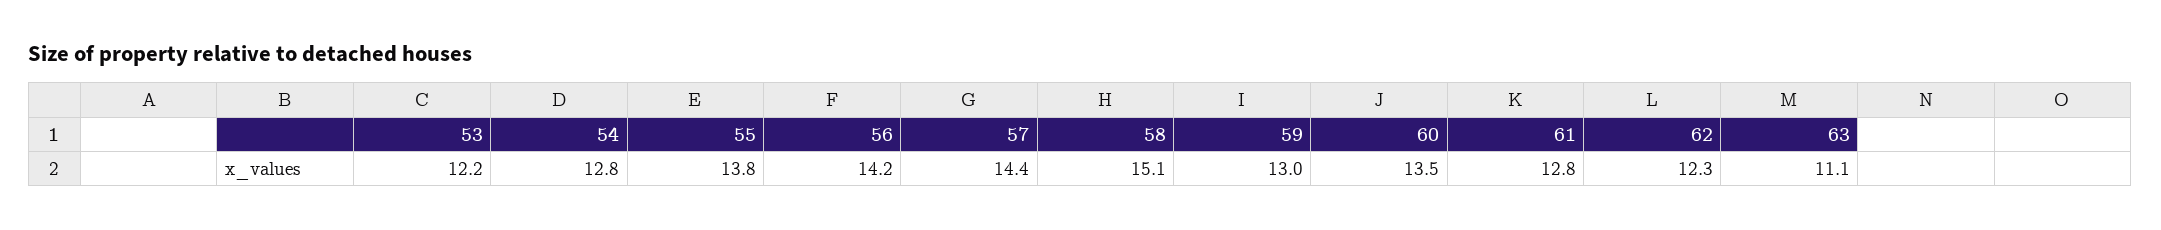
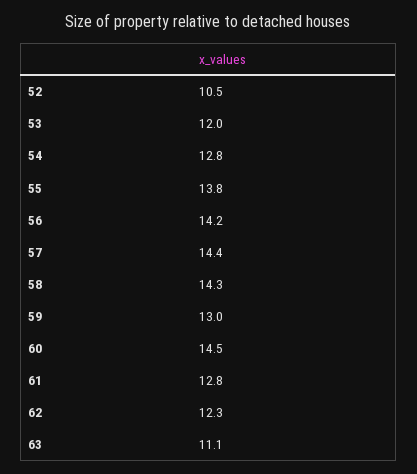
53: 12.2 -> 12
58: 15.1 -> 14.3
60: 13.5 -> 14.5
52: none -> 10.5

